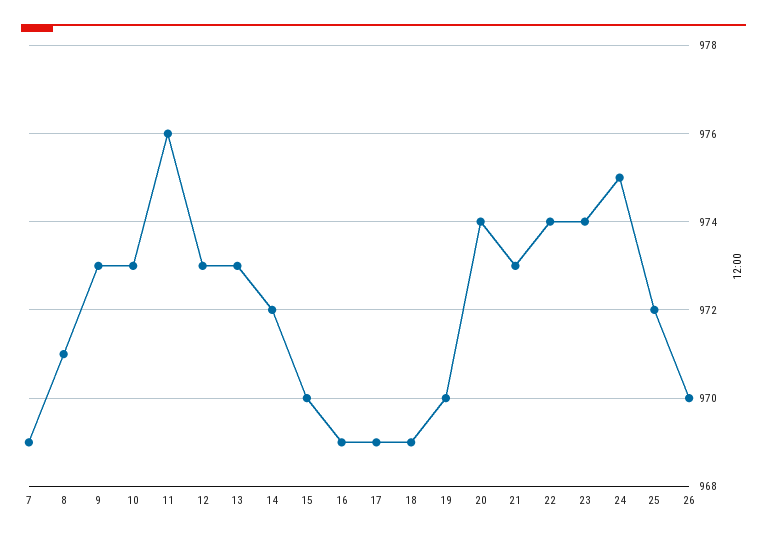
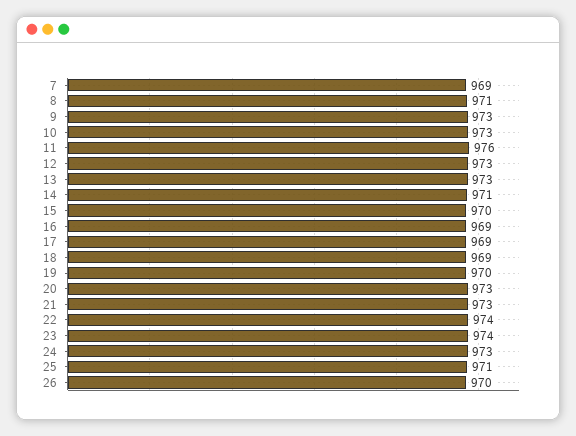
14: 972 -> 971
20: 974 -> 973
24: 975 -> 973
25: 972 -> 971

